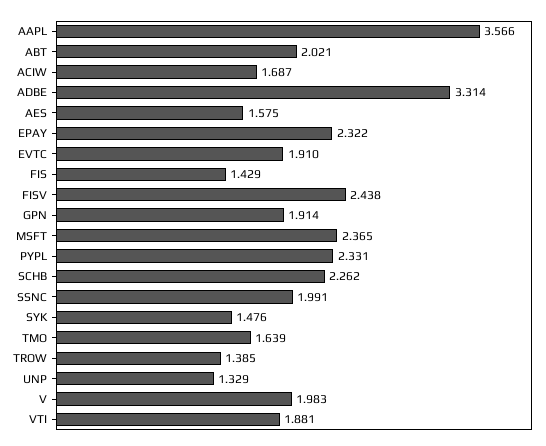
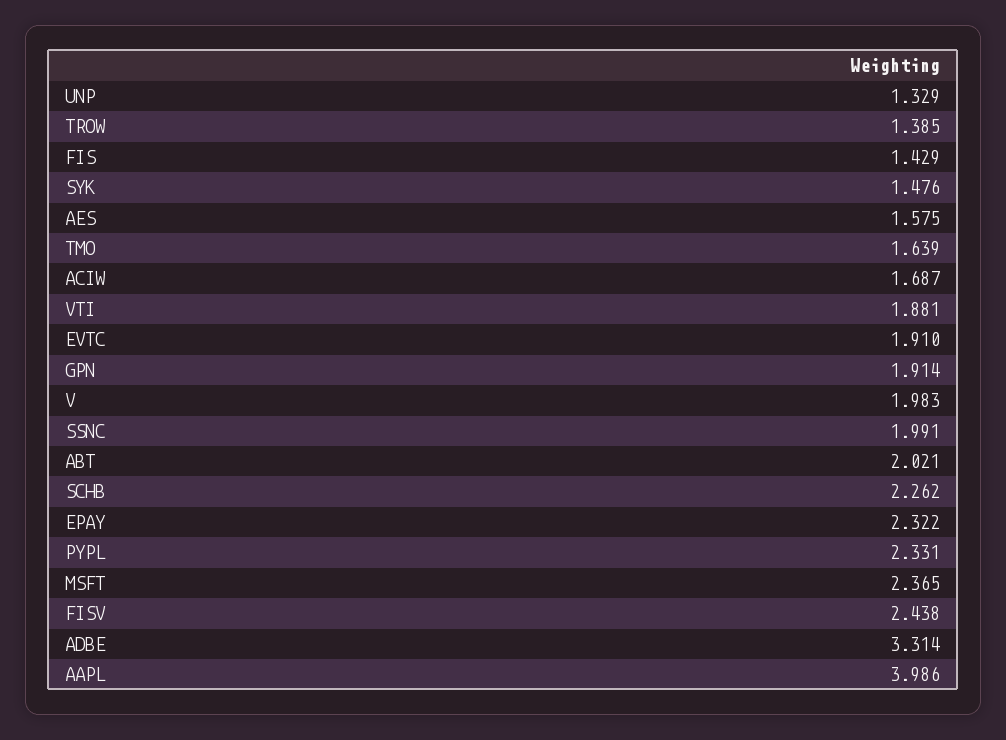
AAPL: 3.566 -> 3.986

